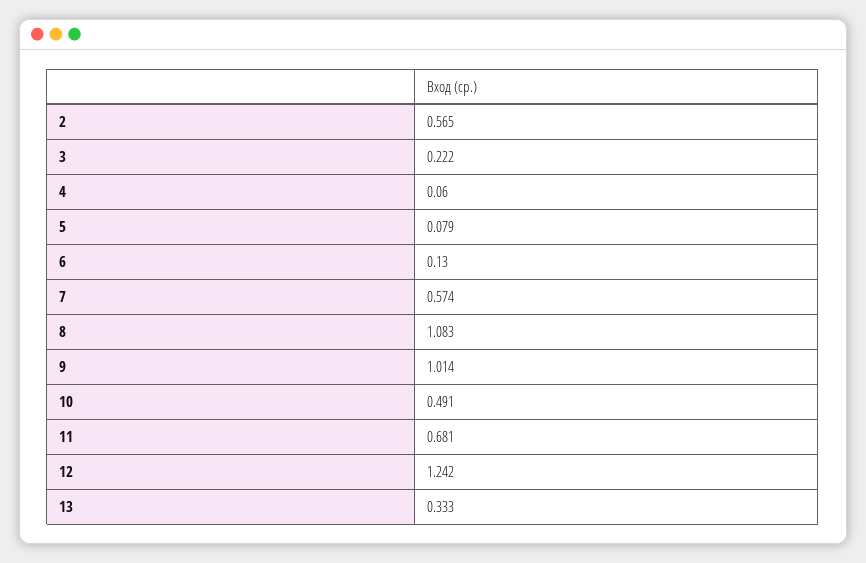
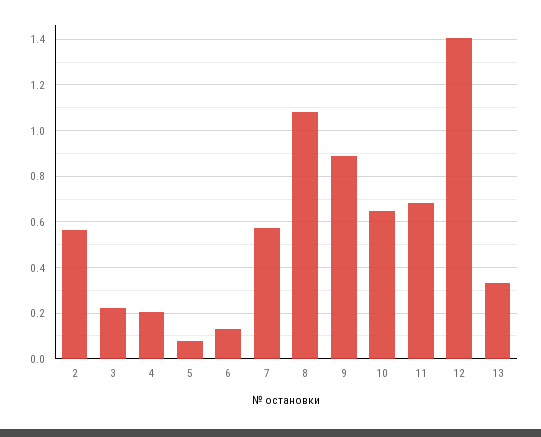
4: 0.06 -> 0.2
9: 1.014 -> 0.9
10: 0.491 -> 0.65
12: 1.242 -> 1.4

